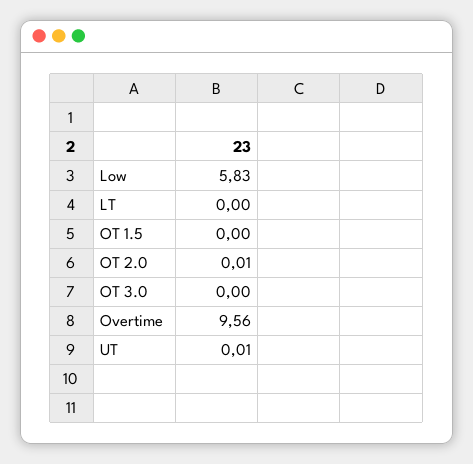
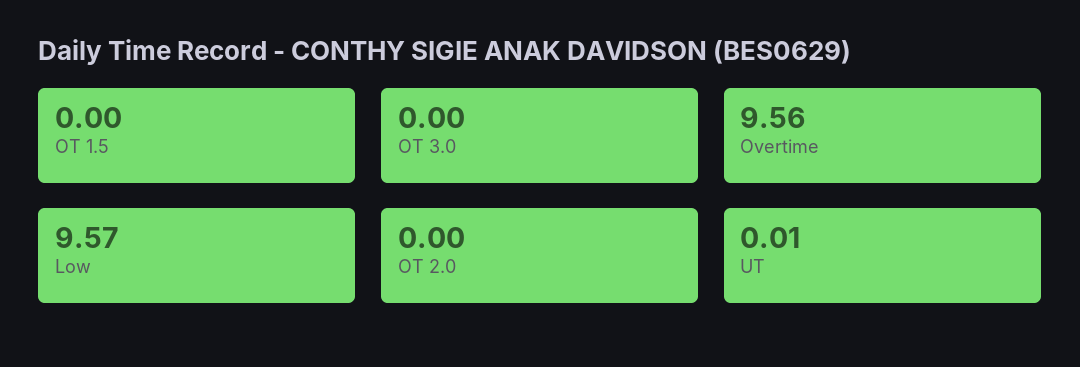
Low: 5.83 -> 9.57
LT: 0 -> none
OT 2.0: 0.01 -> 0

